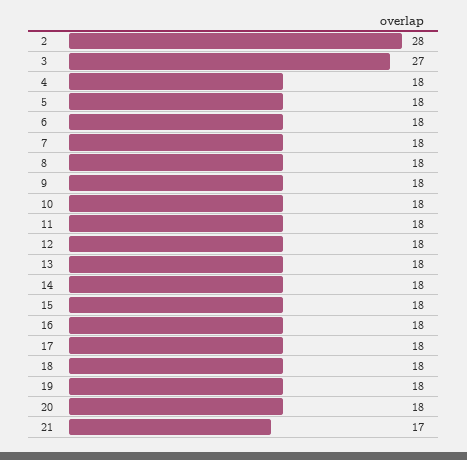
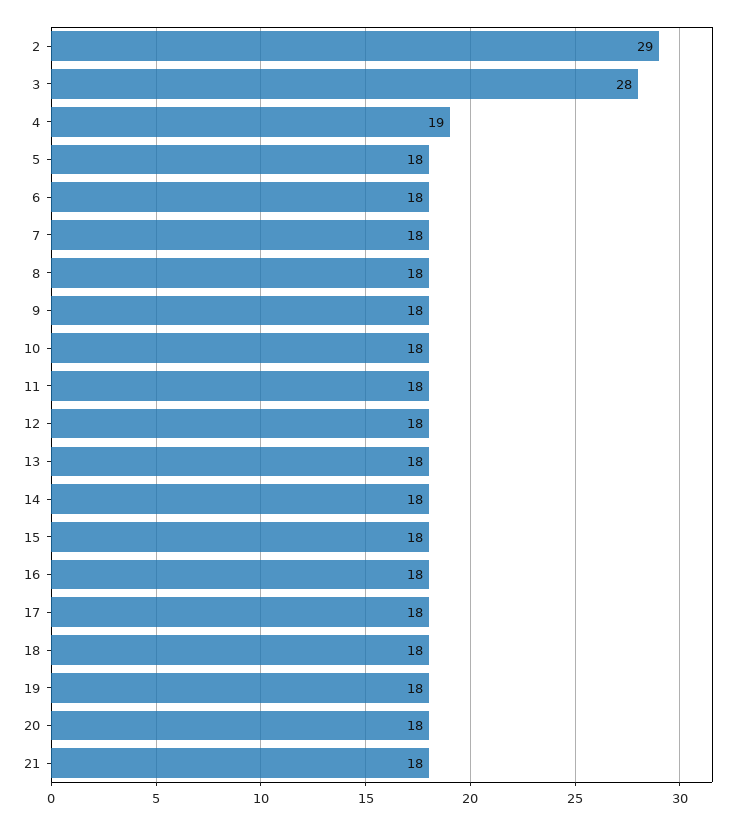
2: 28 -> 29
3: 27 -> 28
4: 18 -> 19
21: 17 -> 18

